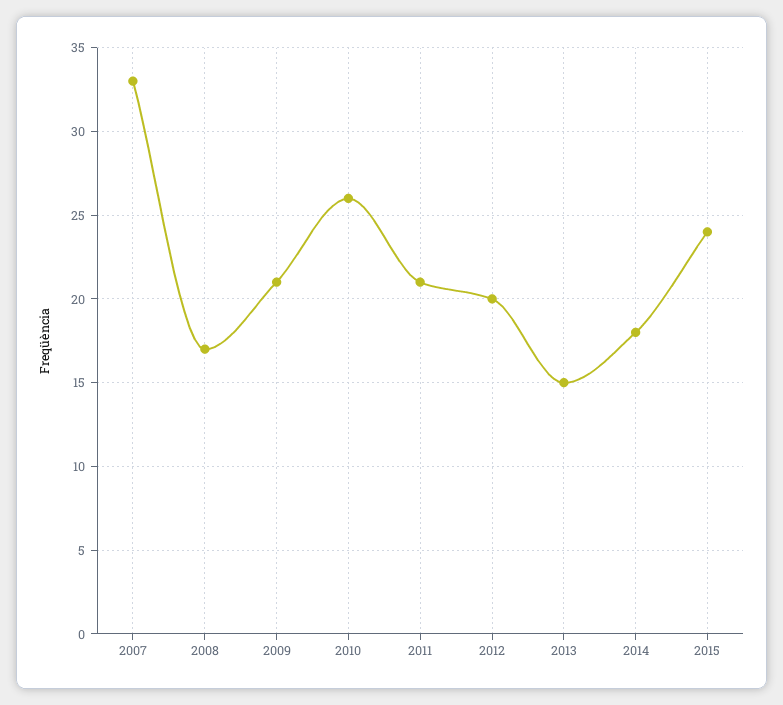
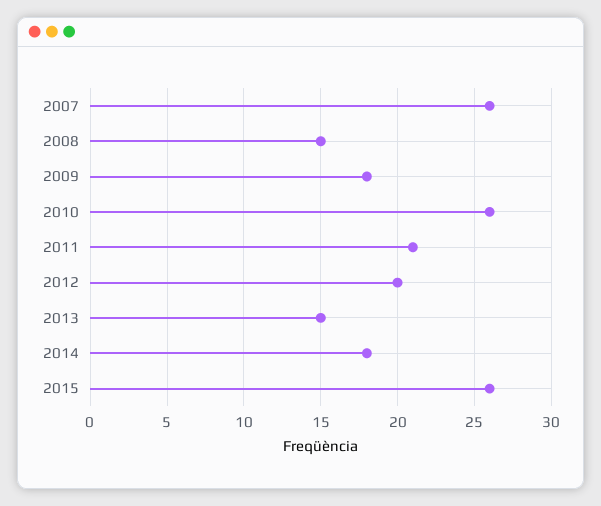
2007: 33 -> 26
2008: 17 -> 15
2009: 21 -> 18
2015: 24 -> 26

